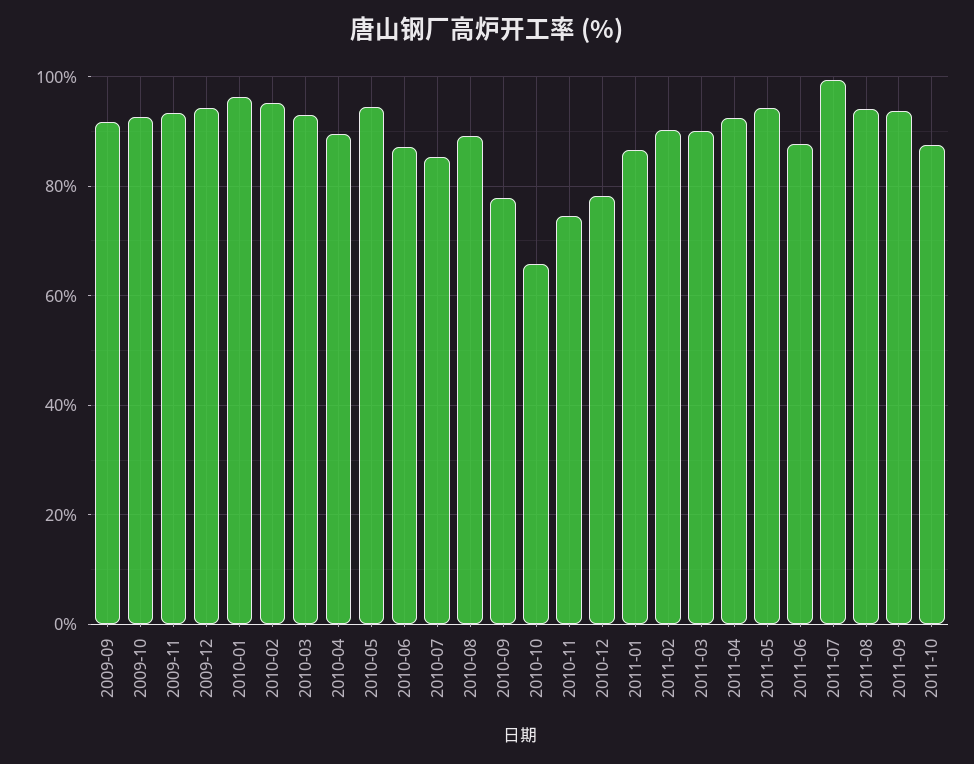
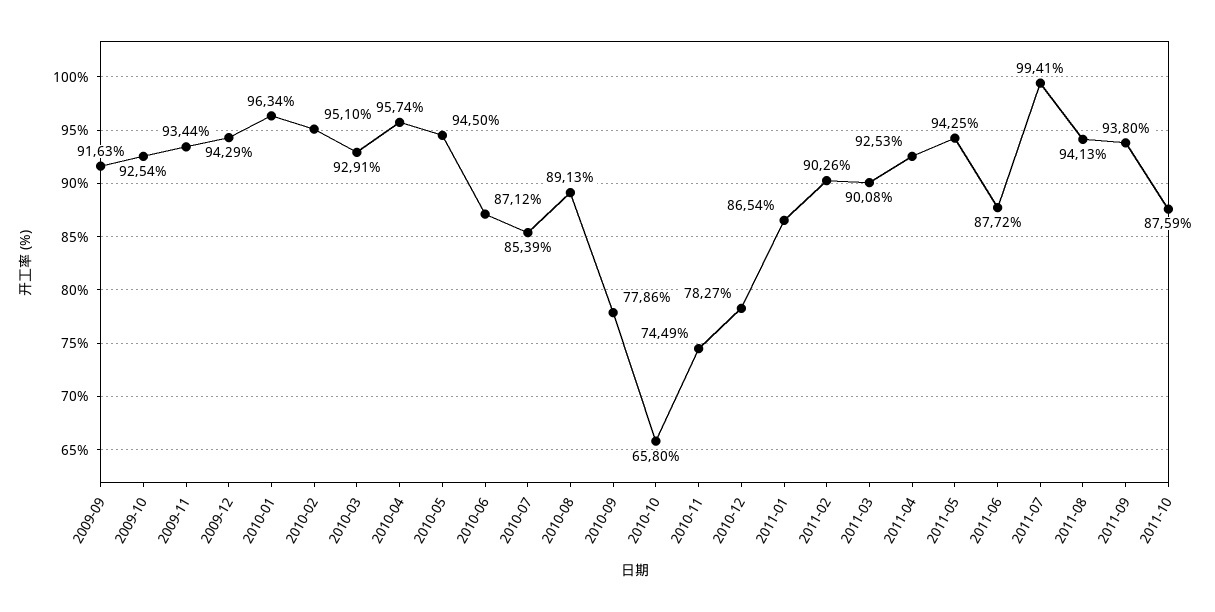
2010-04: 90 -> 95.74

